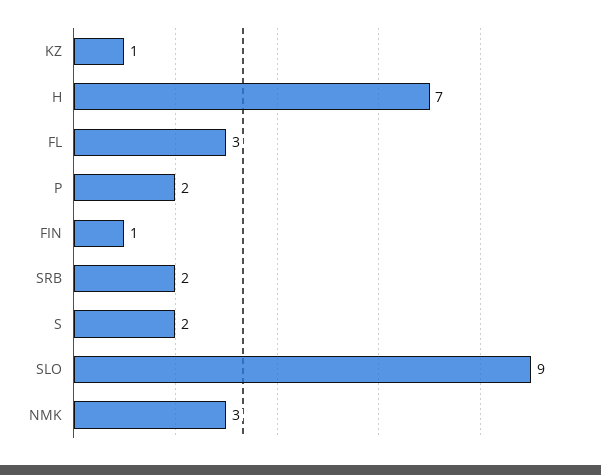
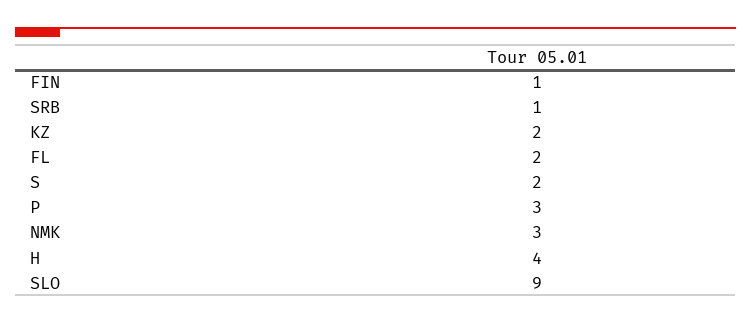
KZ: 1 -> 2
H: 7 -> 4
FL: 3 -> 2
P: 2 -> 3
SRB: 2 -> 1

